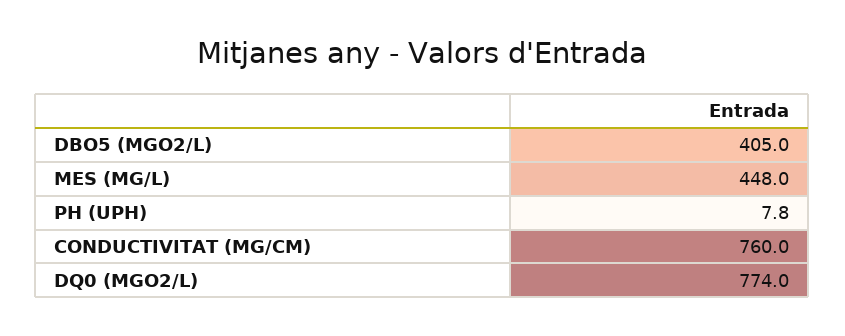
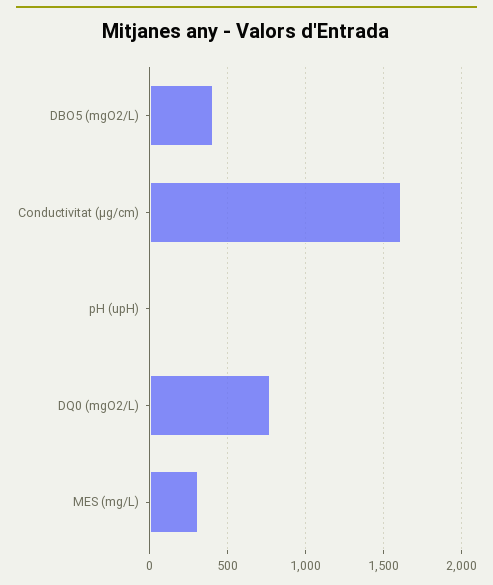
MES (MG/L): 448 -> 300
CONDUCTIVITAT (ΜG/CM): 760 -> 1600

